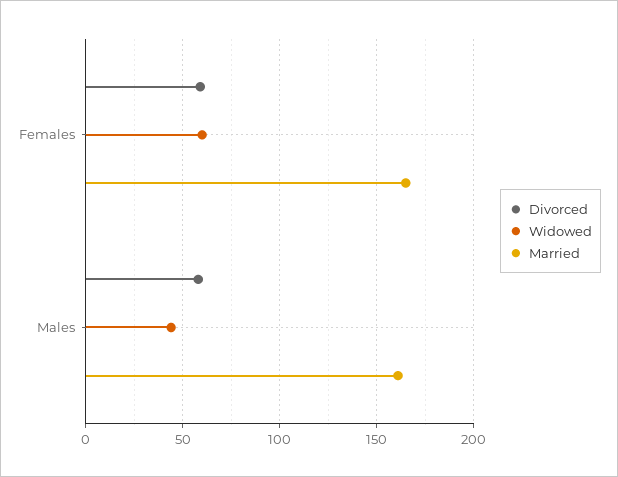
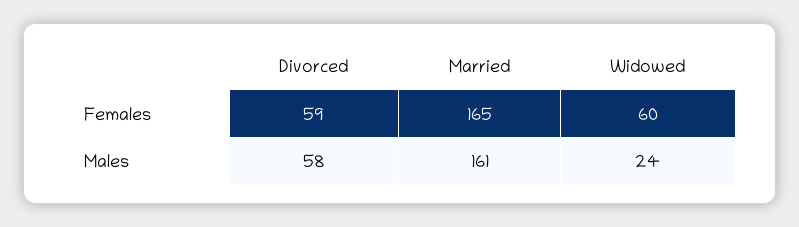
Widowed, Males: 45 -> 24

